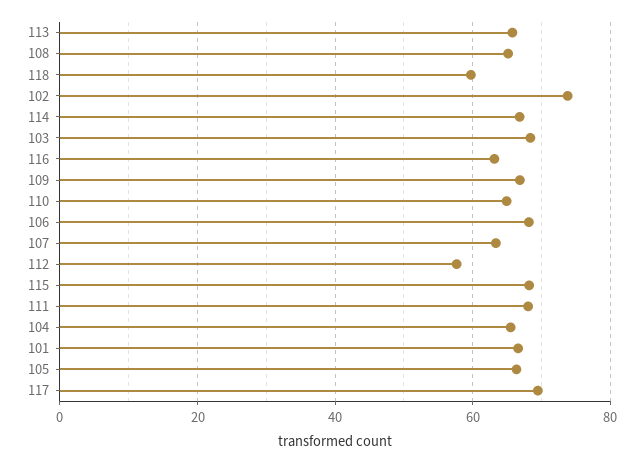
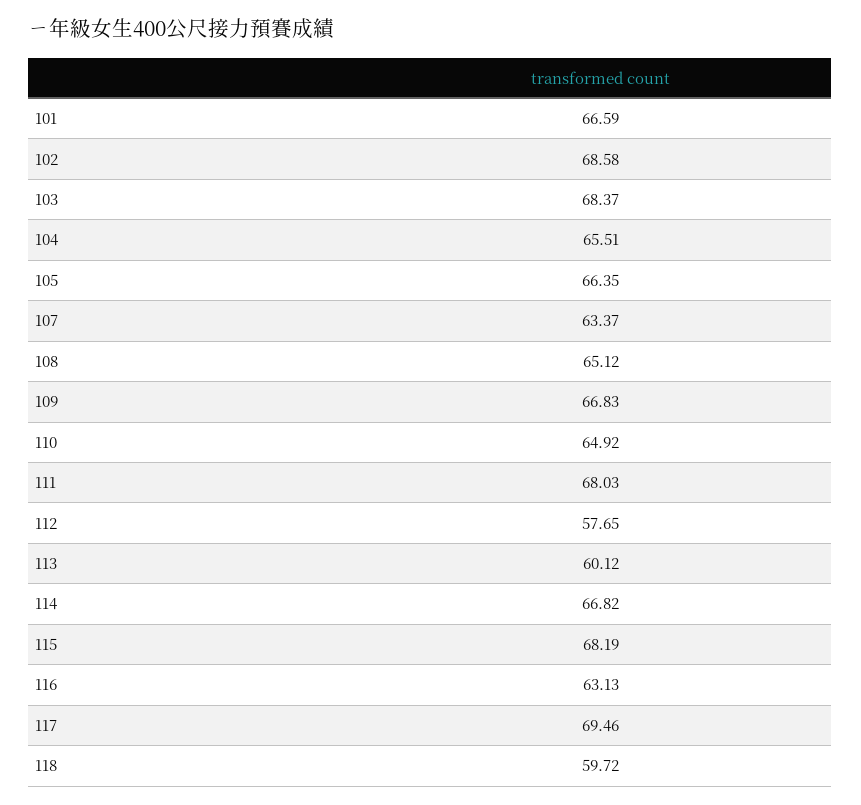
113: 66 -> 60.12
102: 74 -> 68.58
106: 68 -> none

